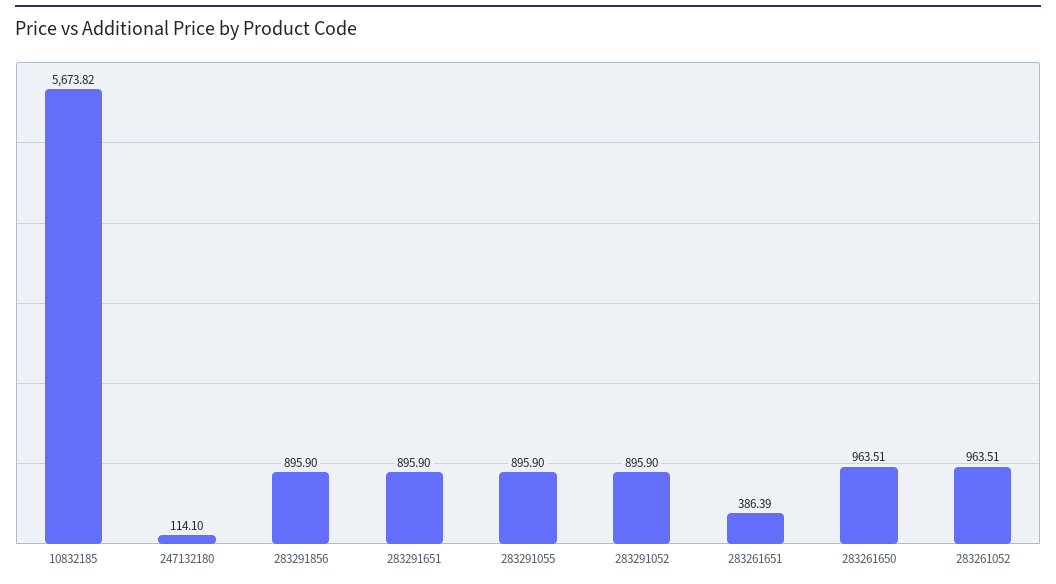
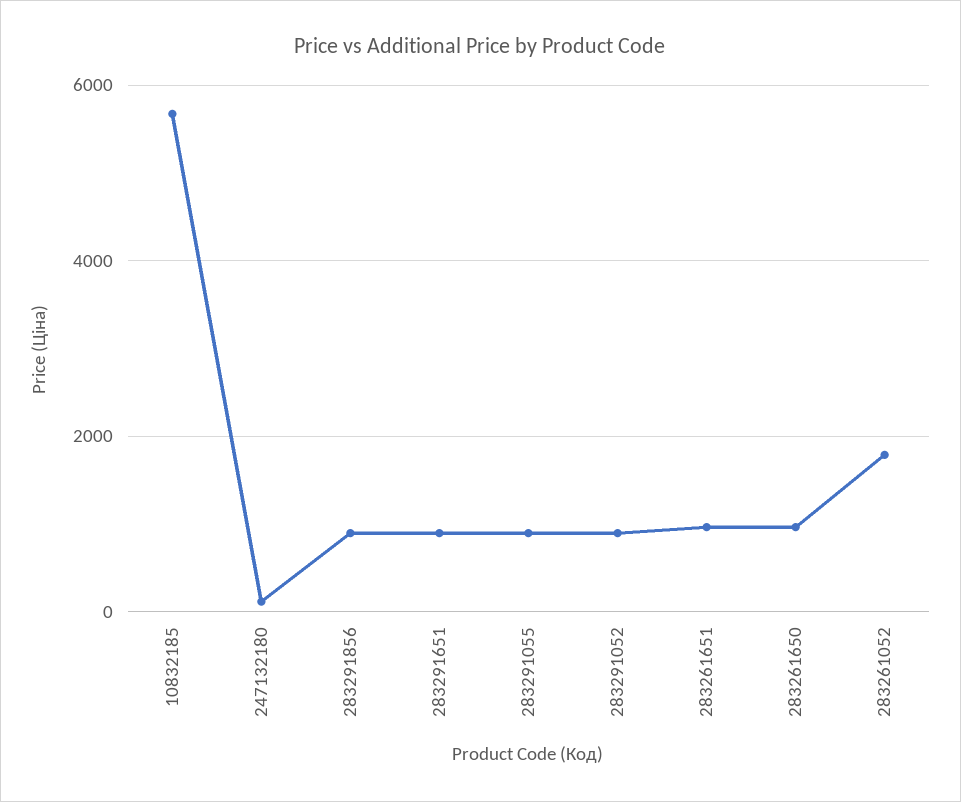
283261651: 386.39 -> 1000
283261052: 963.51 -> 1800

